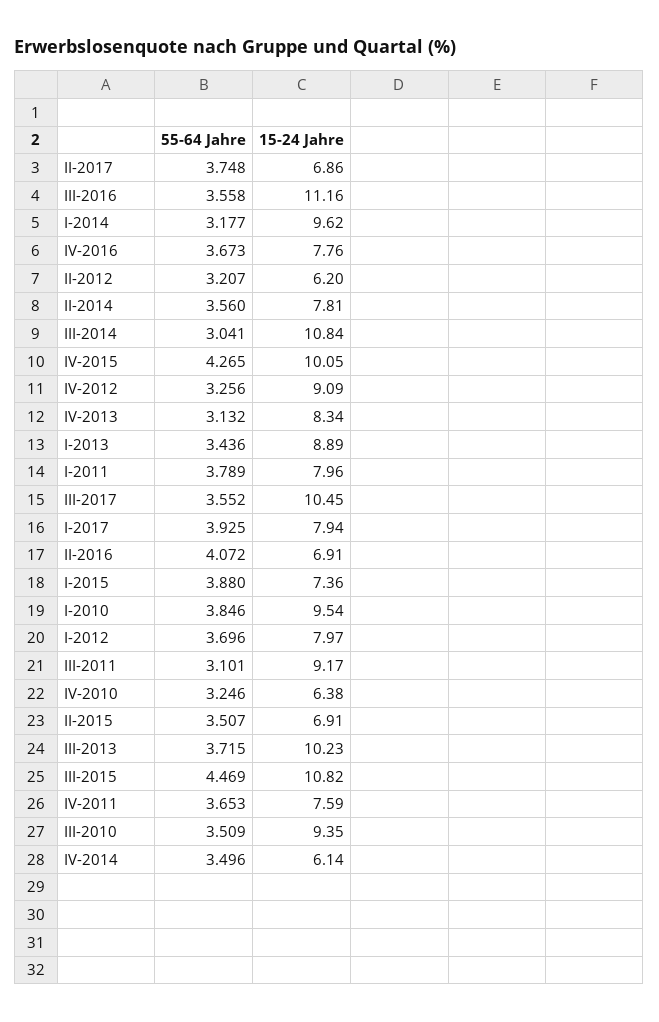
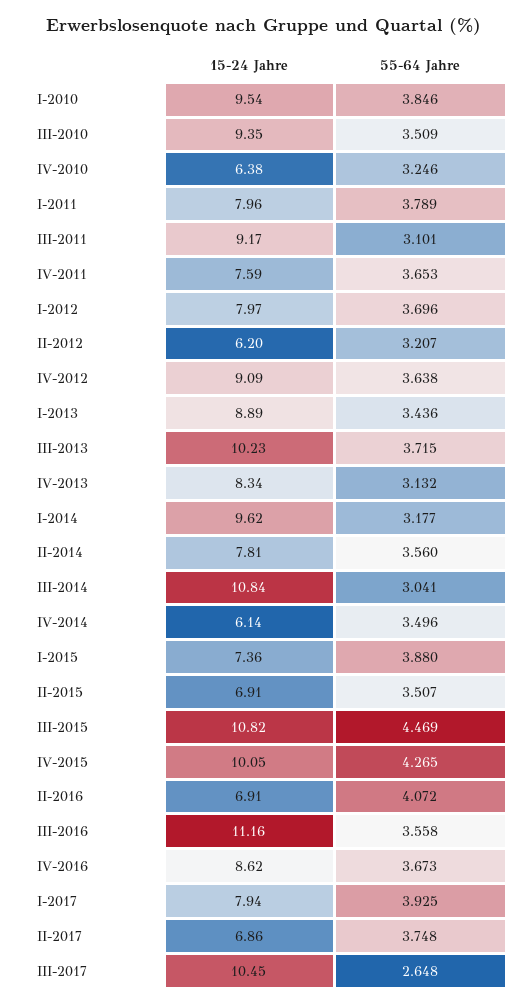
15-24 Jahre, IV-2016: 7.76 -> 8.62
55-64 Jahre, IV-2012: 3.256 -> 3.638
55-64 Jahre, III-2017: 3.552 -> 2.648

